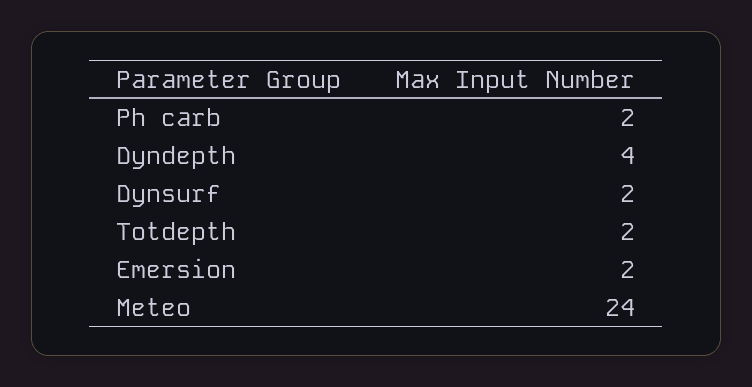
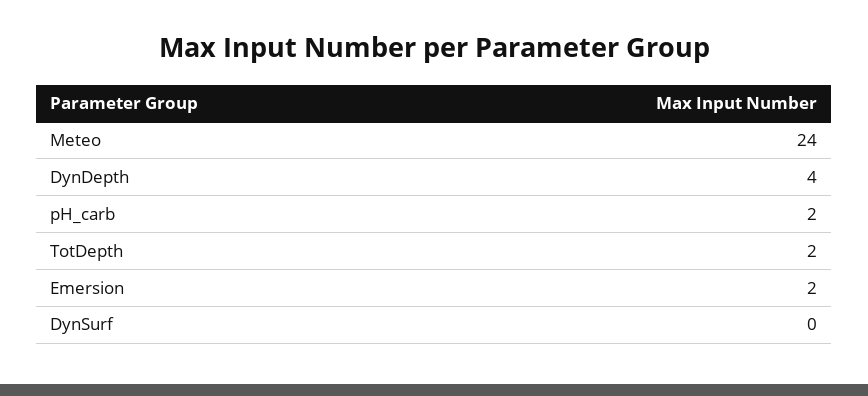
Dynsurf: 2 -> 0

